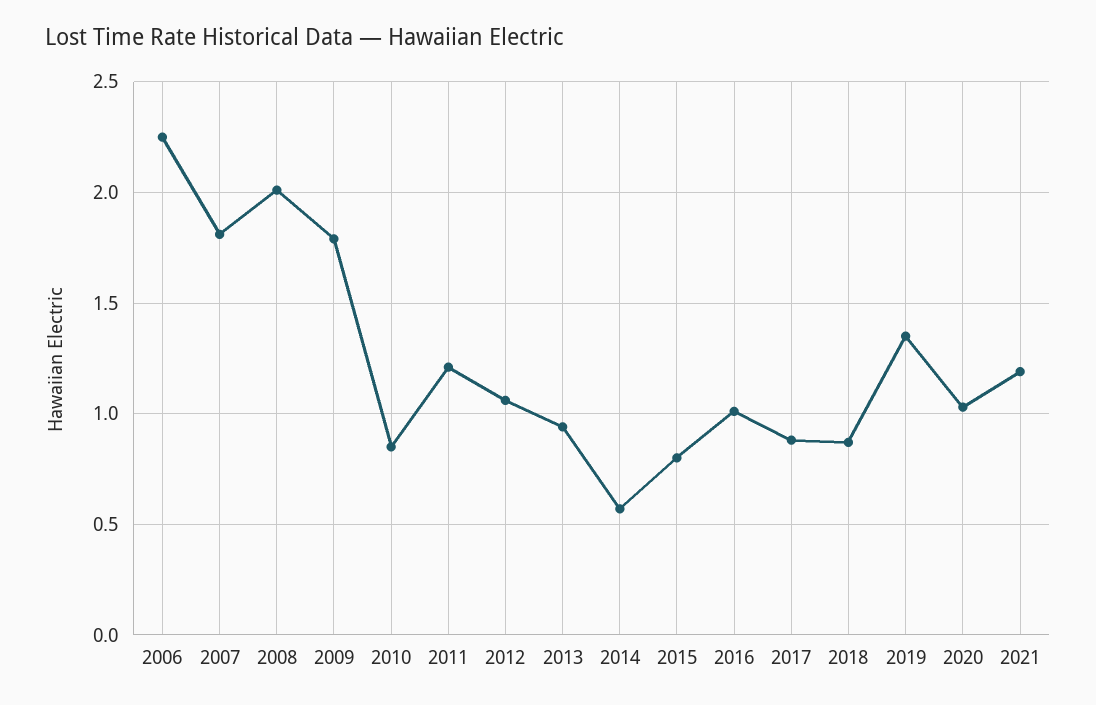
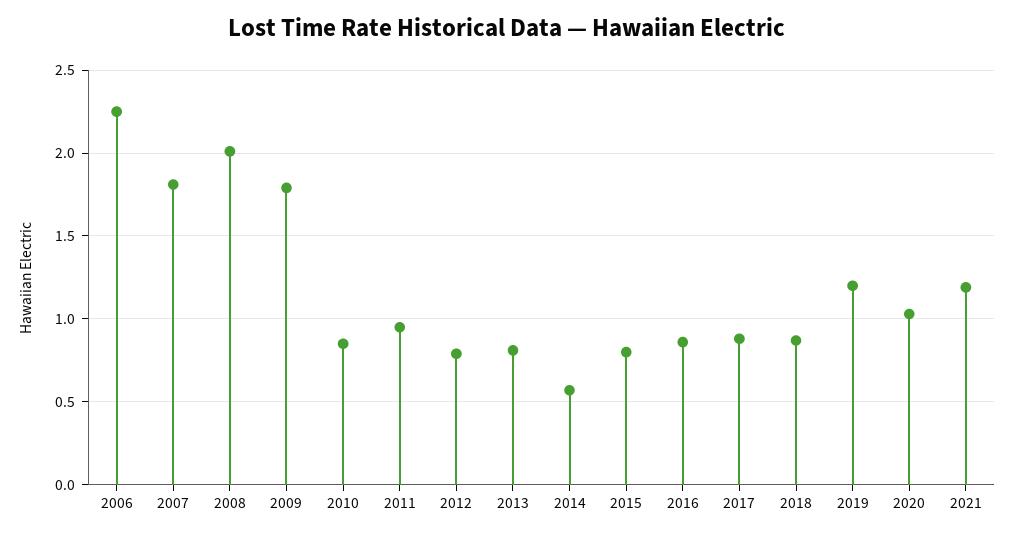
2011: 1.2 -> 0.95
2012: 1.05 -> 0.8
2013: 0.95 -> 0.8
2016: 1 -> 0.85
2019: 1.35 -> 1.2

